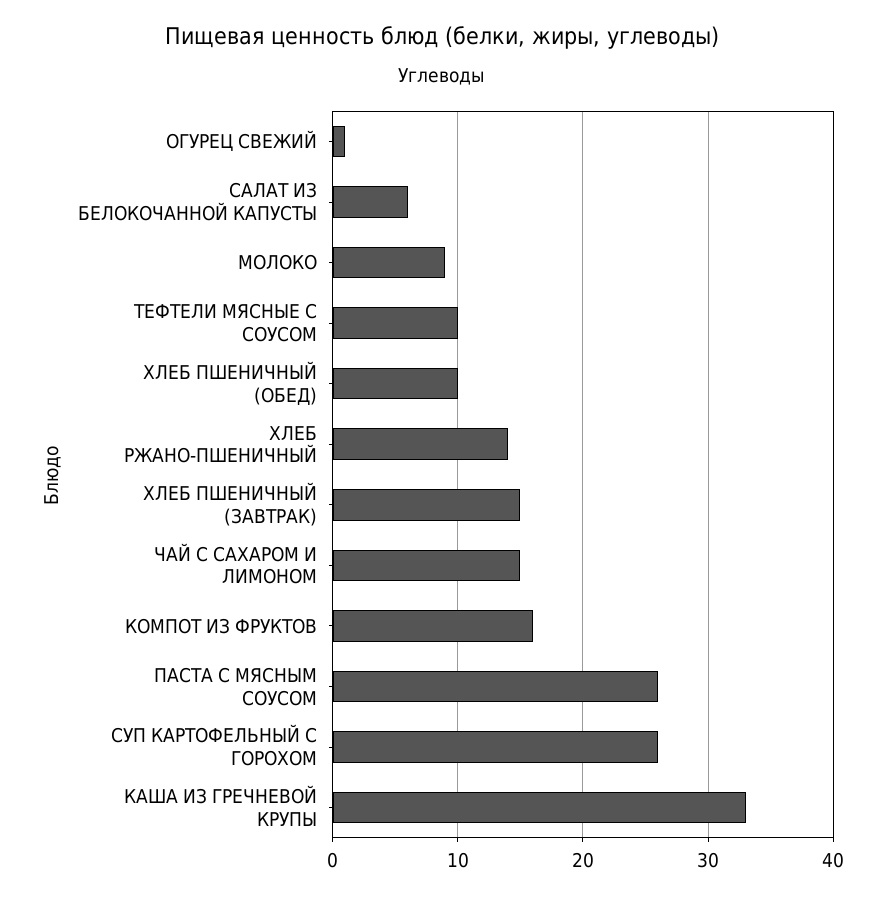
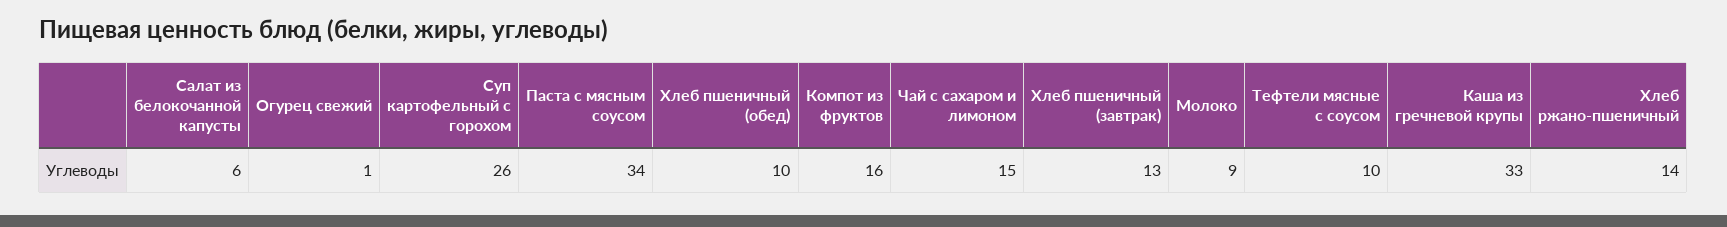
ХЛЕБ ПШЕНИЧНЫЙ (ЗАВТРАК): 15 -> 13
ПАСТА С МЯСНЫМ СОУСОМ: 26 -> 34

